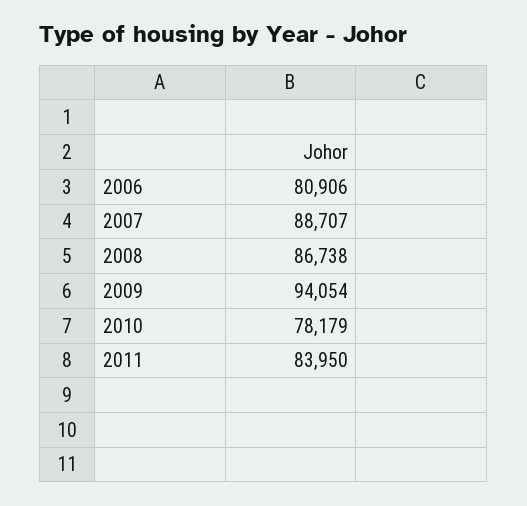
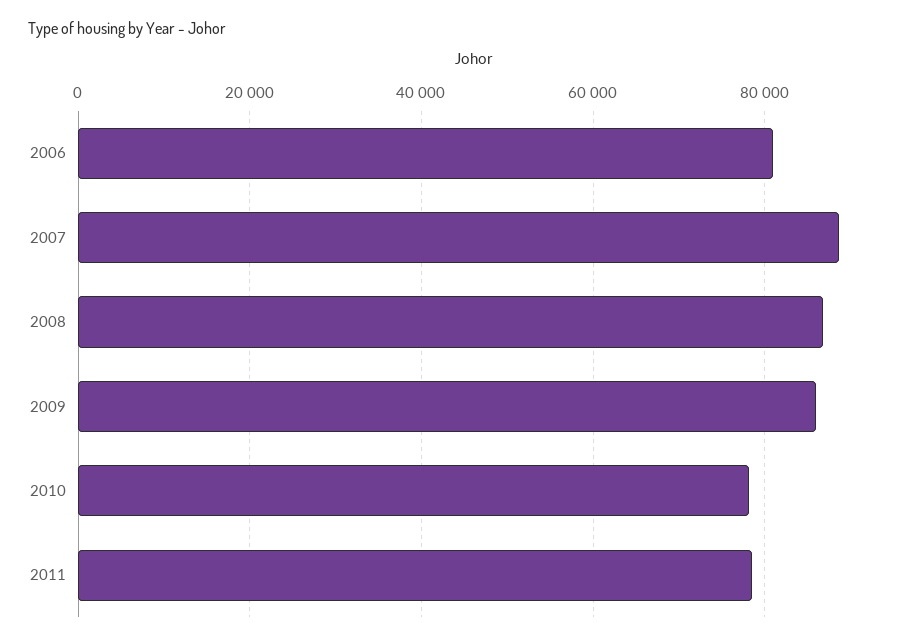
2009: 94054 -> 86000
2011: 83950 -> 78000

